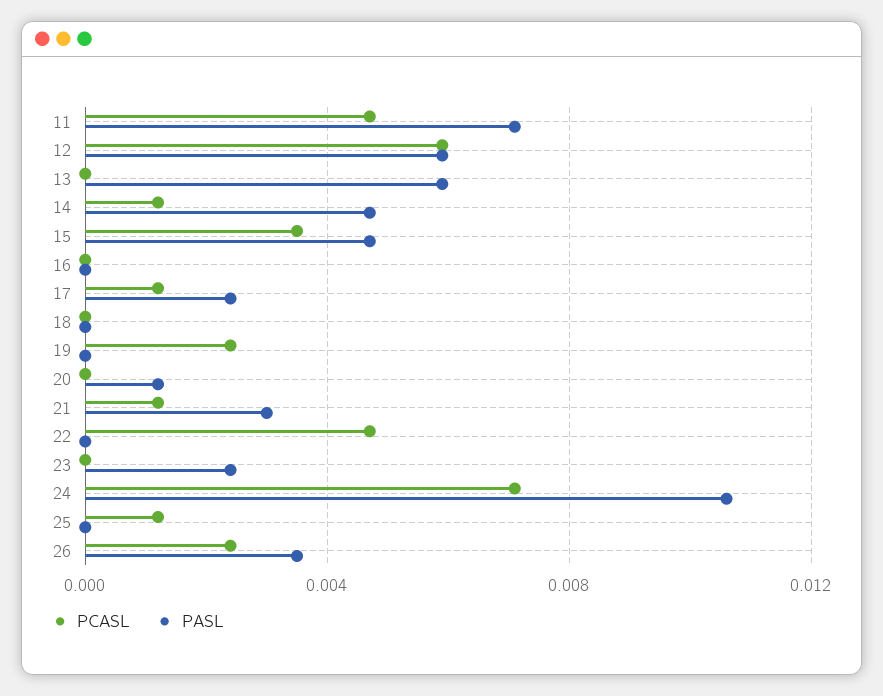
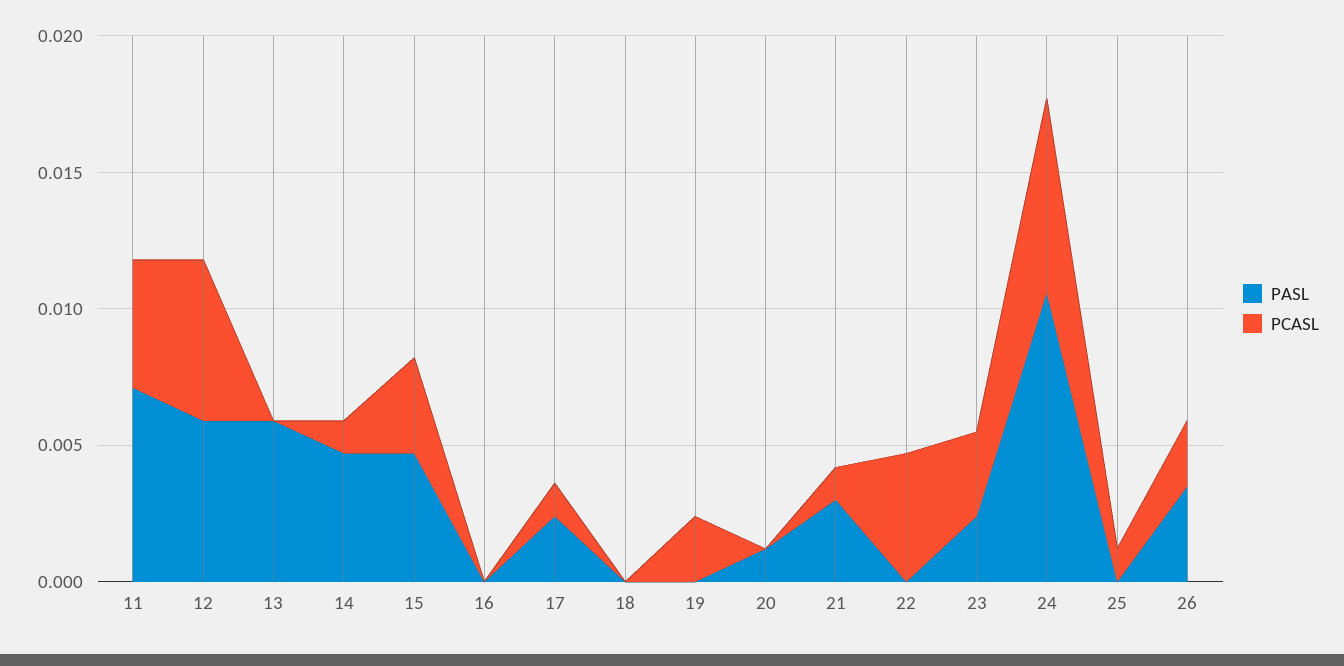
PCASL, 23: 0 -> 0.003

